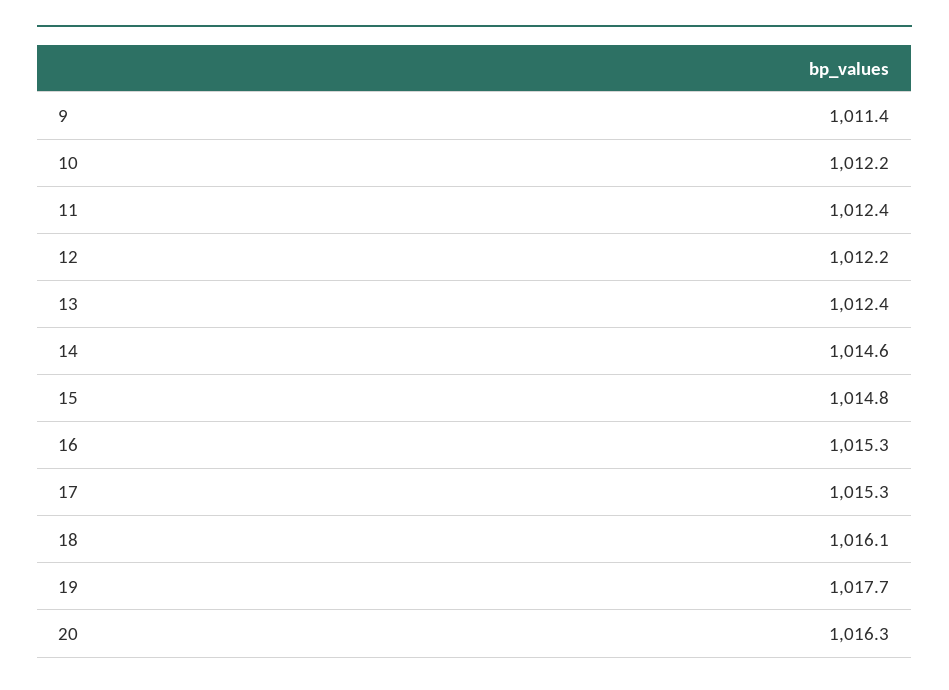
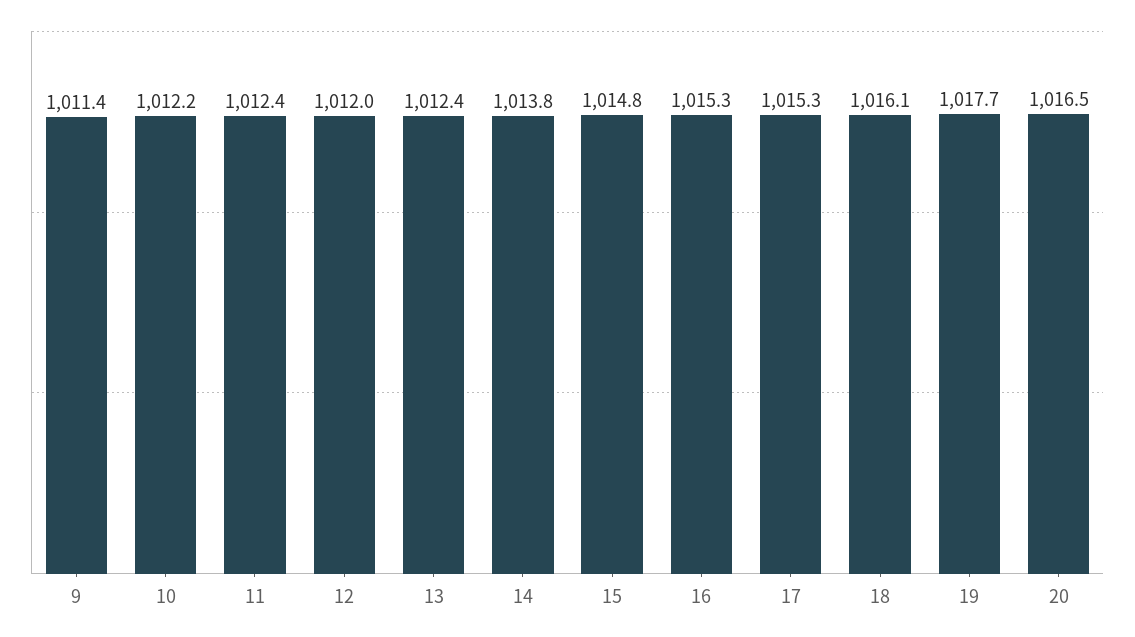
12: 1012.2 -> 1012
14: 1014.6 -> 1013.8
20: 1016.3 -> 1016.5

